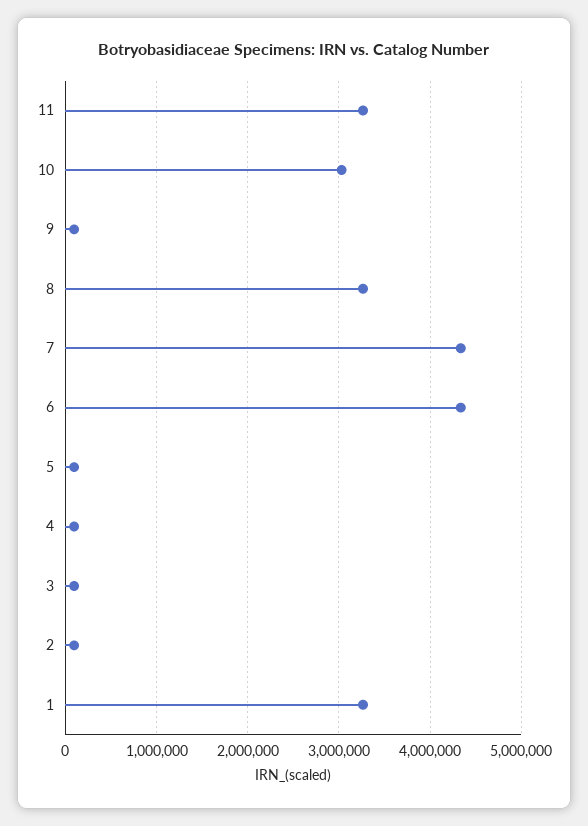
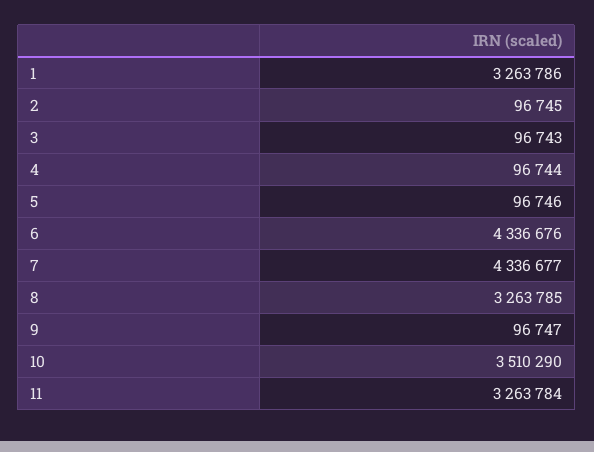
10: 3000000 -> 3510290

